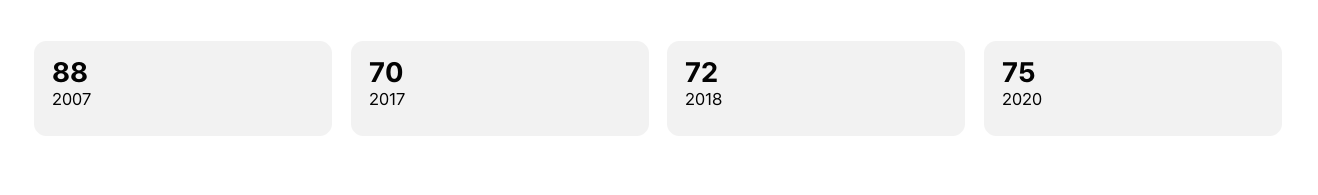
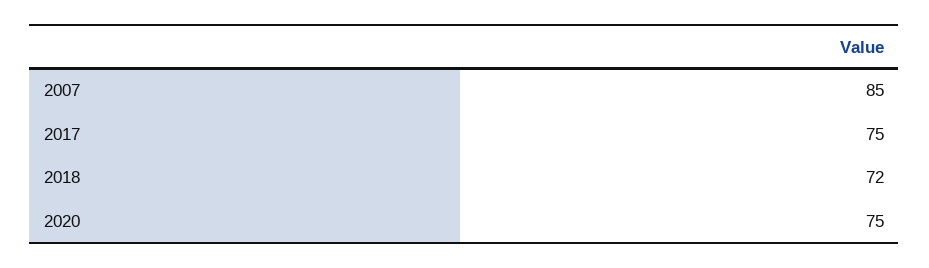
2007: 88 -> 85
2017: 70 -> 75

